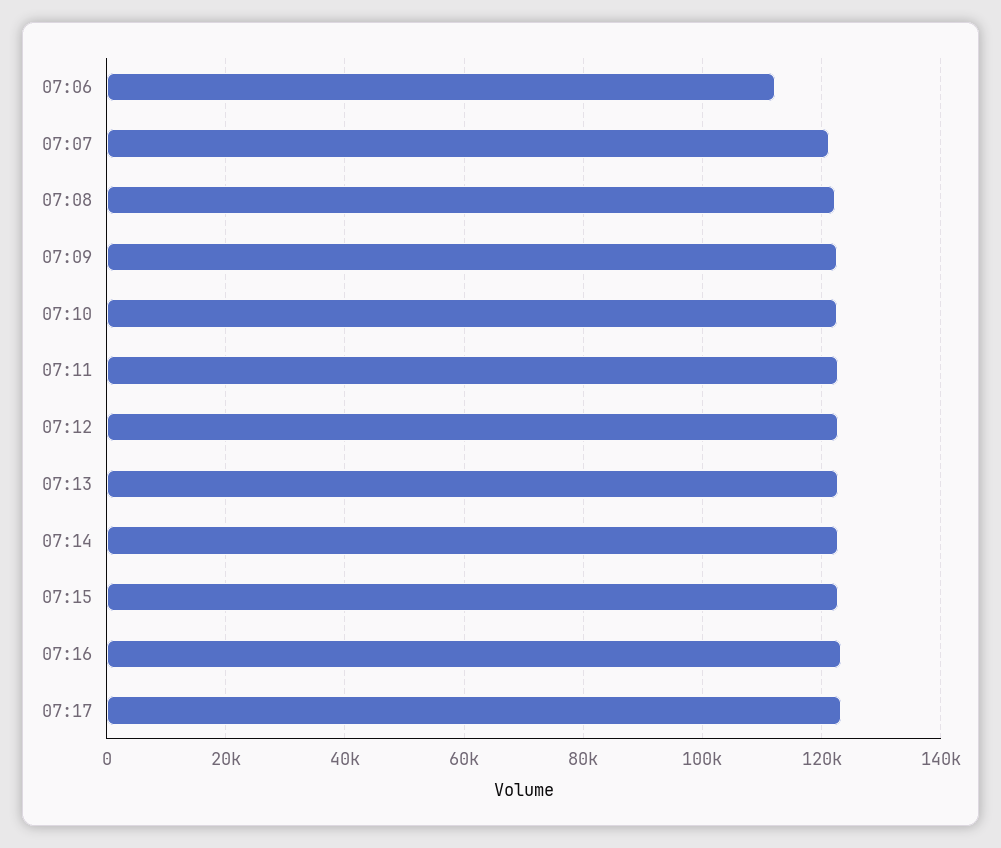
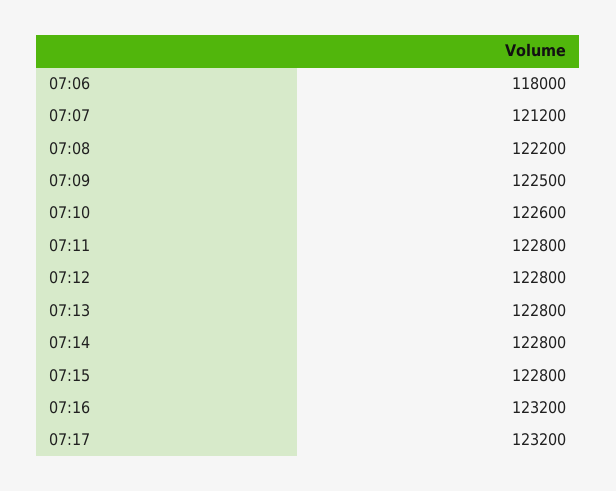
07:06: 112000 -> 118000

